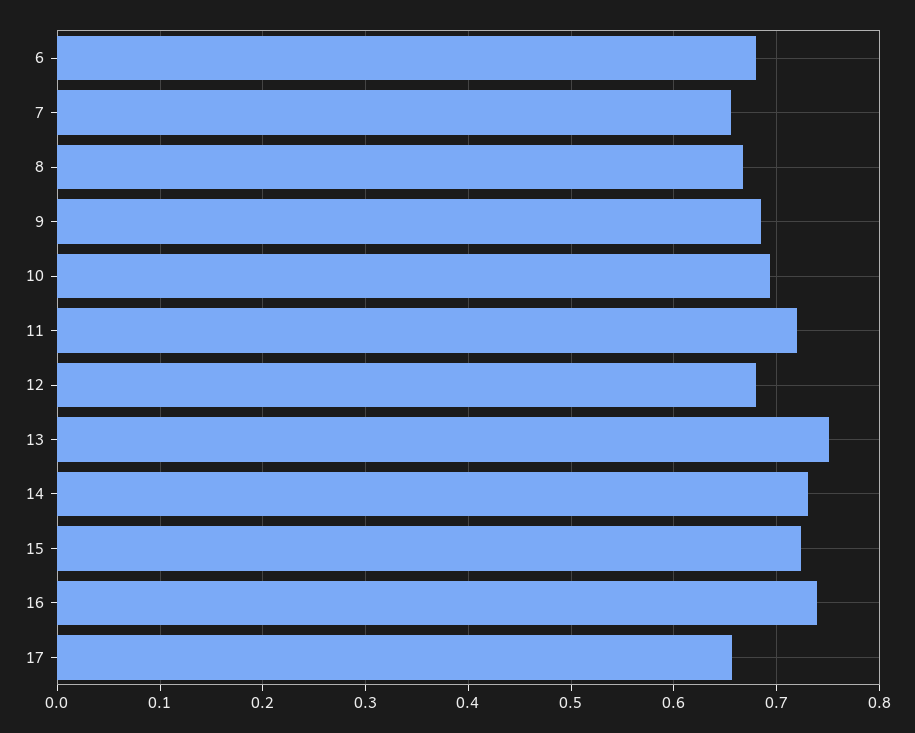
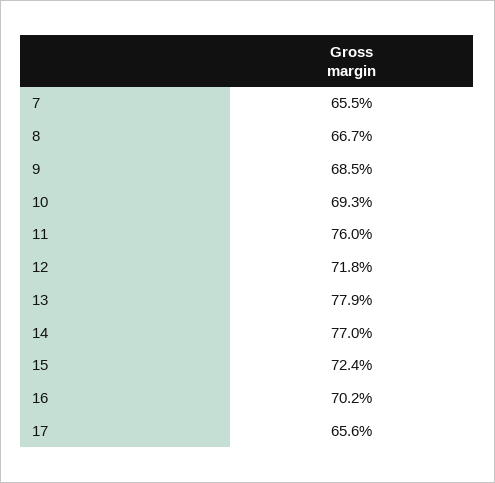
6: 0.68 -> none
11: 0.72 -> 0.76
12: 0.68 -> 0.718
13: 0.75 -> 0.779
14: 0.73 -> 0.77
16: 0.74 -> 0.702

